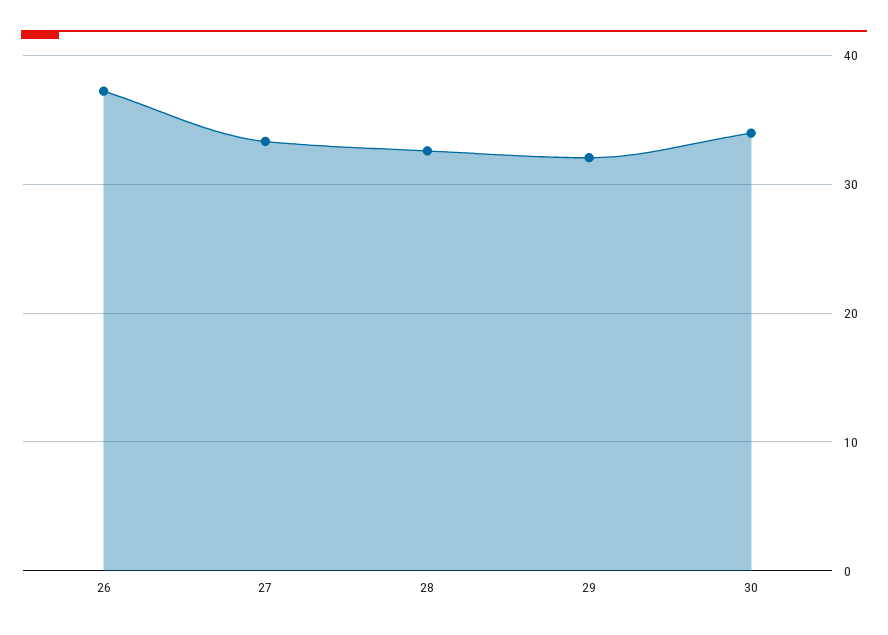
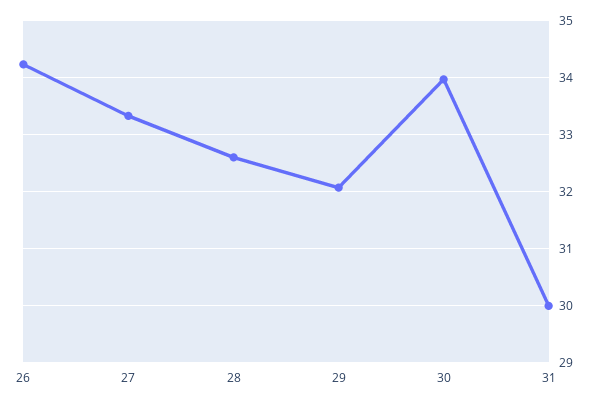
26: 37 -> 34.2
31: none -> 30

